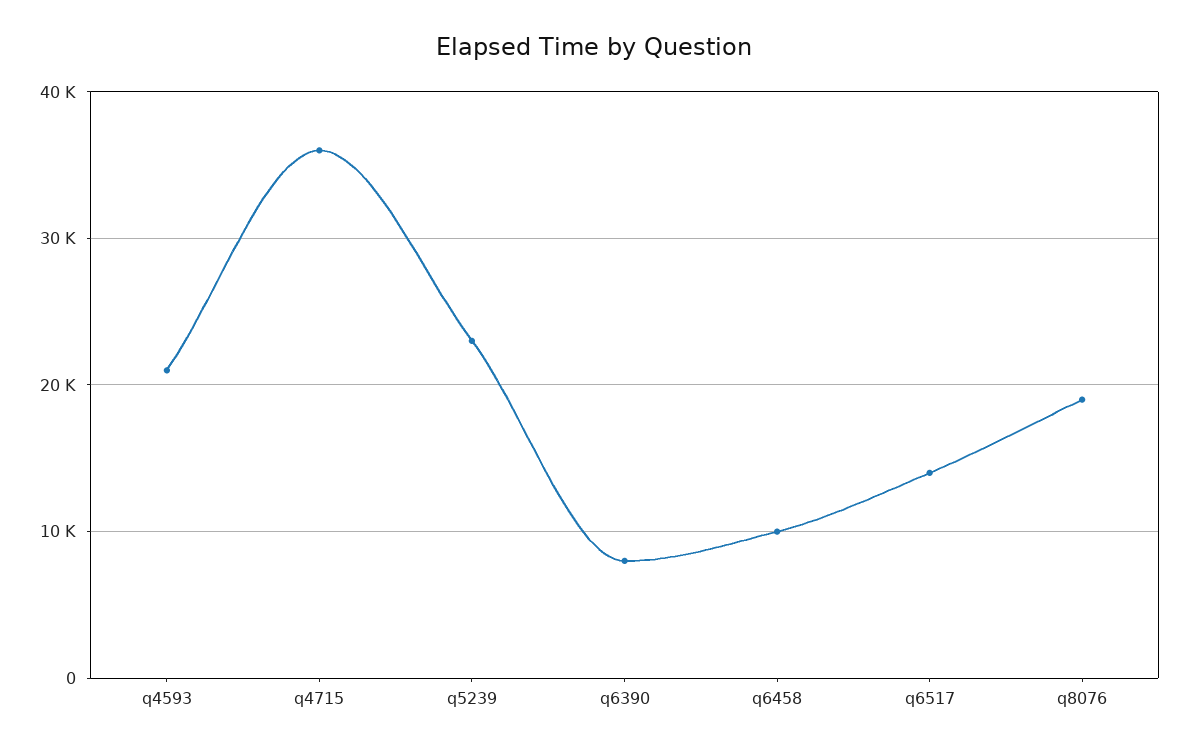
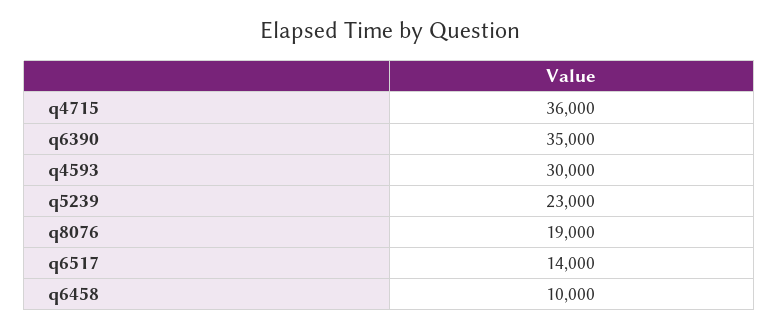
q4593: 21000 -> 30000
q6390: 8000 -> 35000

